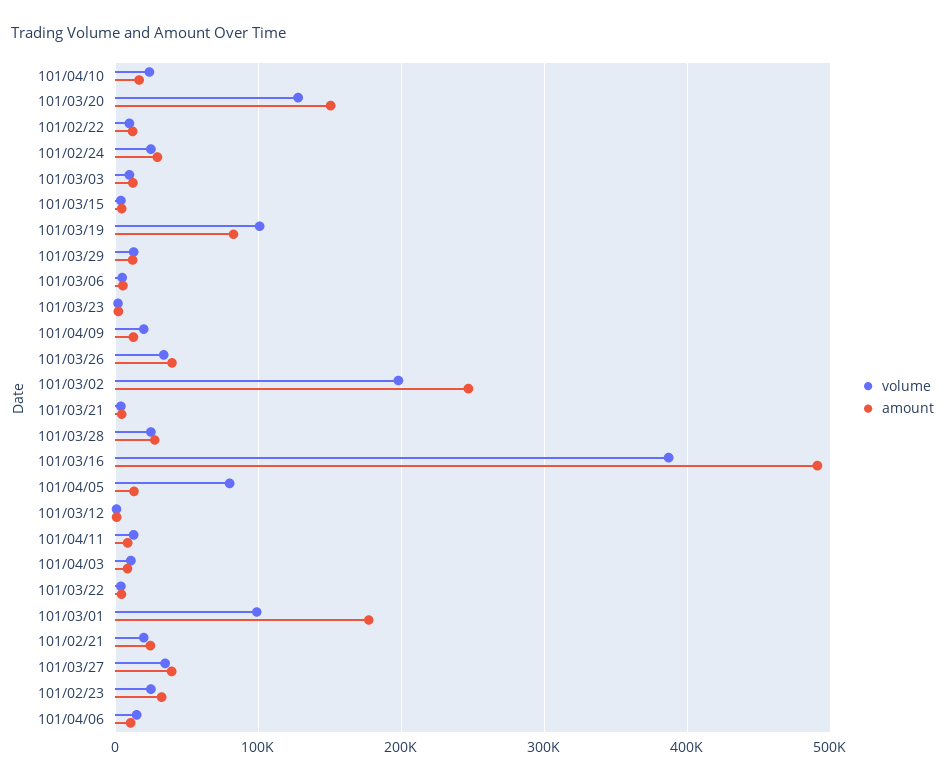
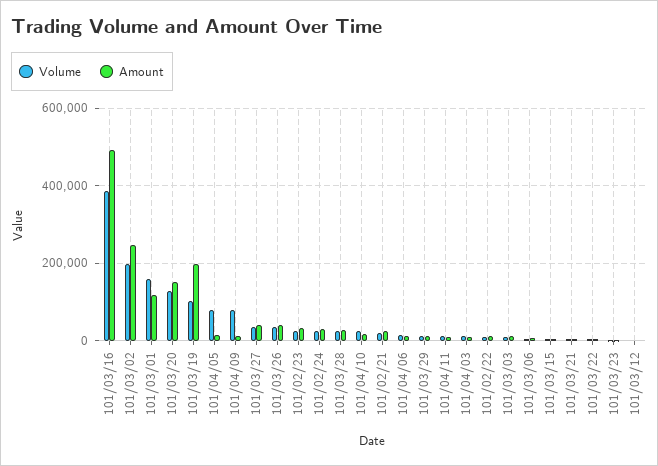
amount, 101/03/19: 80000 -> 200000
volume, 101/04/09: 20000 -> 80000
volume, 101/03/01: 100000 -> 160000
amount, 101/03/01: 180000 -> 120000

